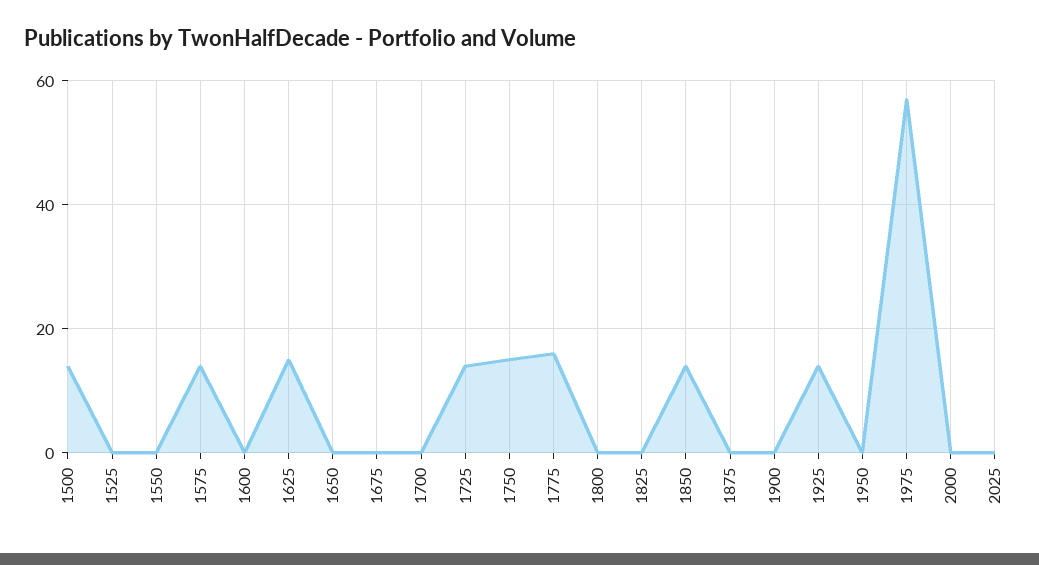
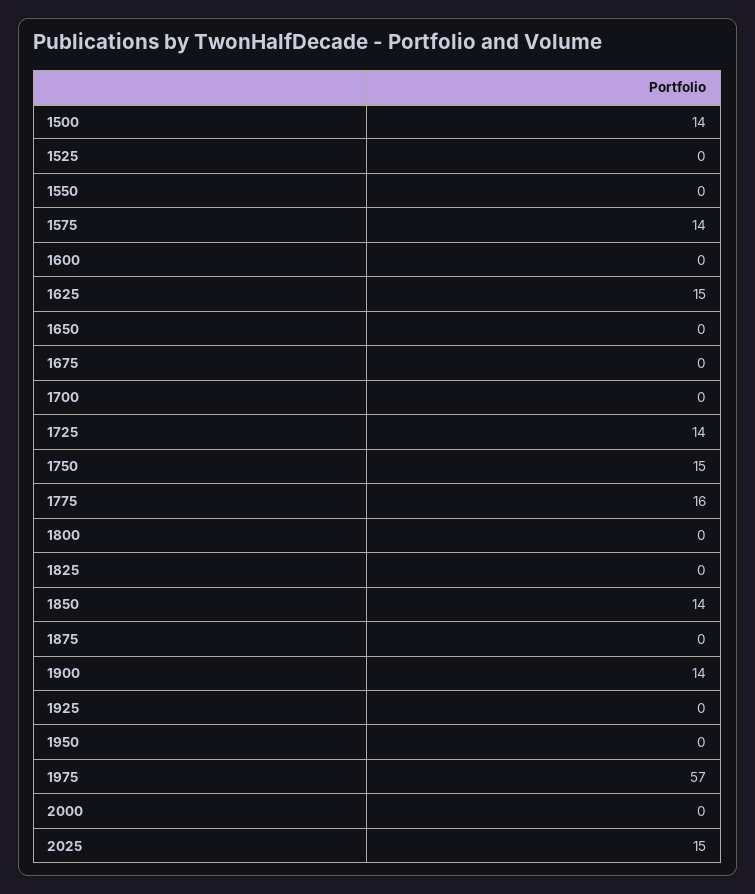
1900: 0 -> 14
1925: 15 -> 0
2025: 0 -> 15

